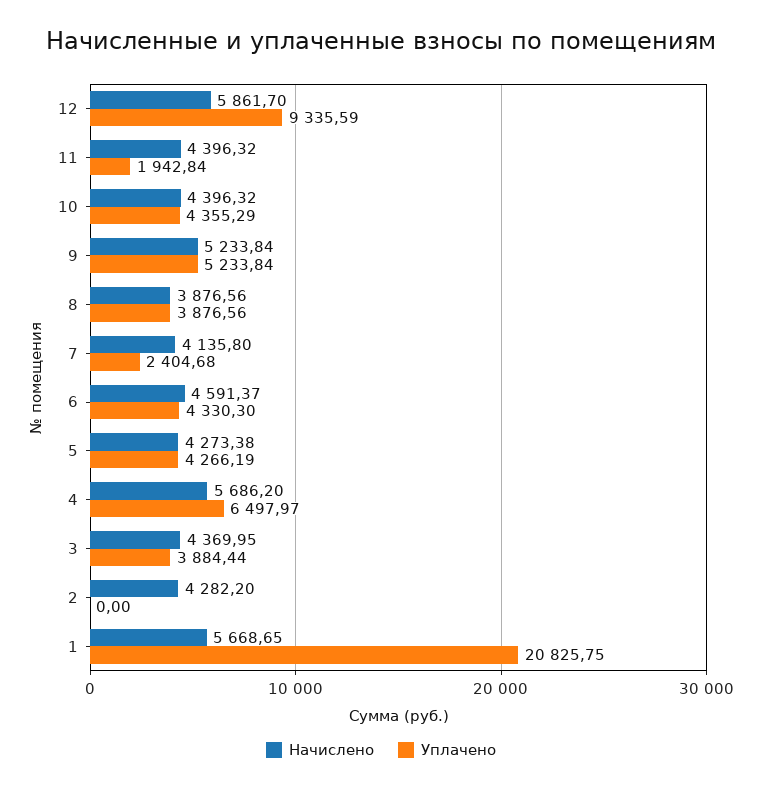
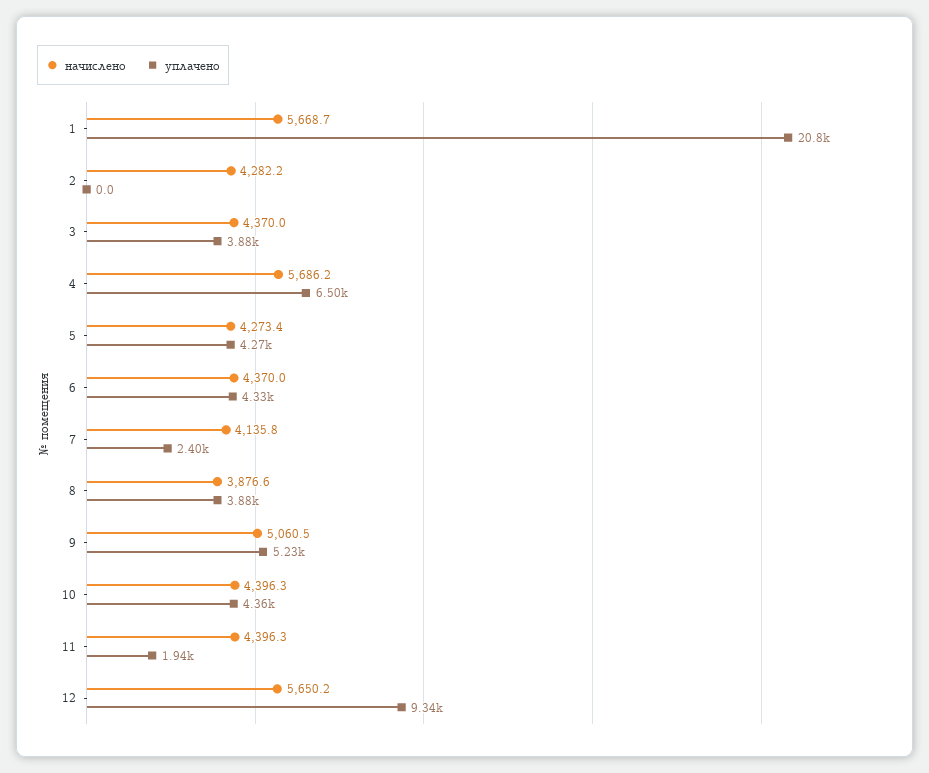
Начислено, 12: 5861.7 -> 5650.2
Начислено, 9: 5233.84 -> 5060.5
Начислено, 6: 4591.37 -> 4370

